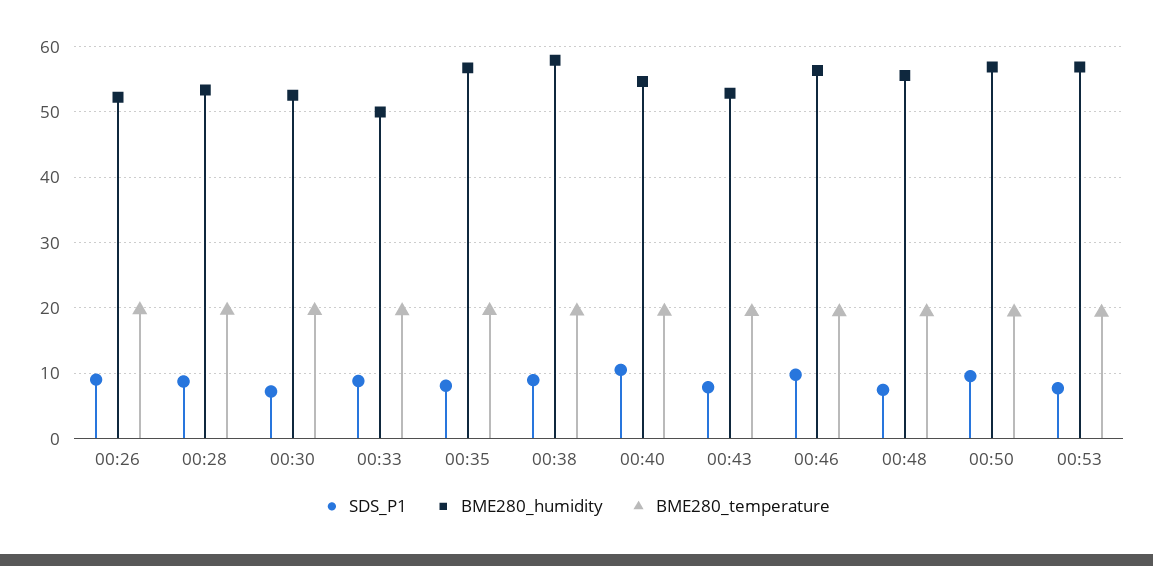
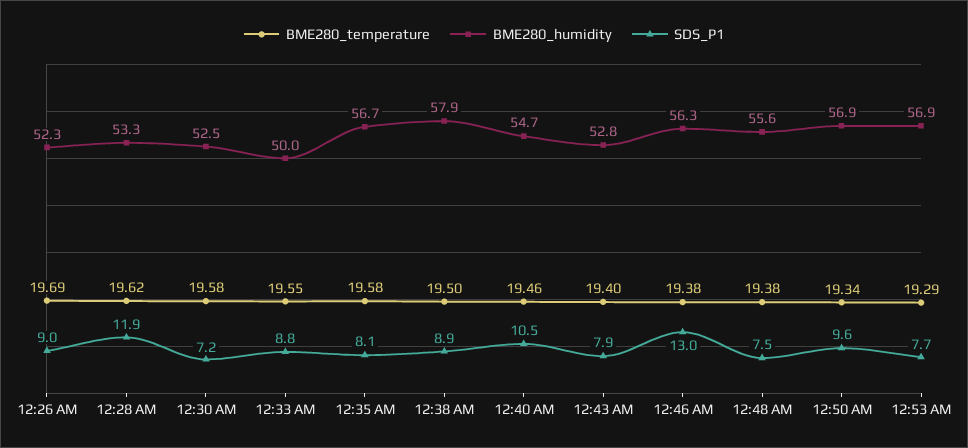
SDS_P1, 00:28: 9 -> 11.9
SDS_P1, 00:46: 10 -> 13

